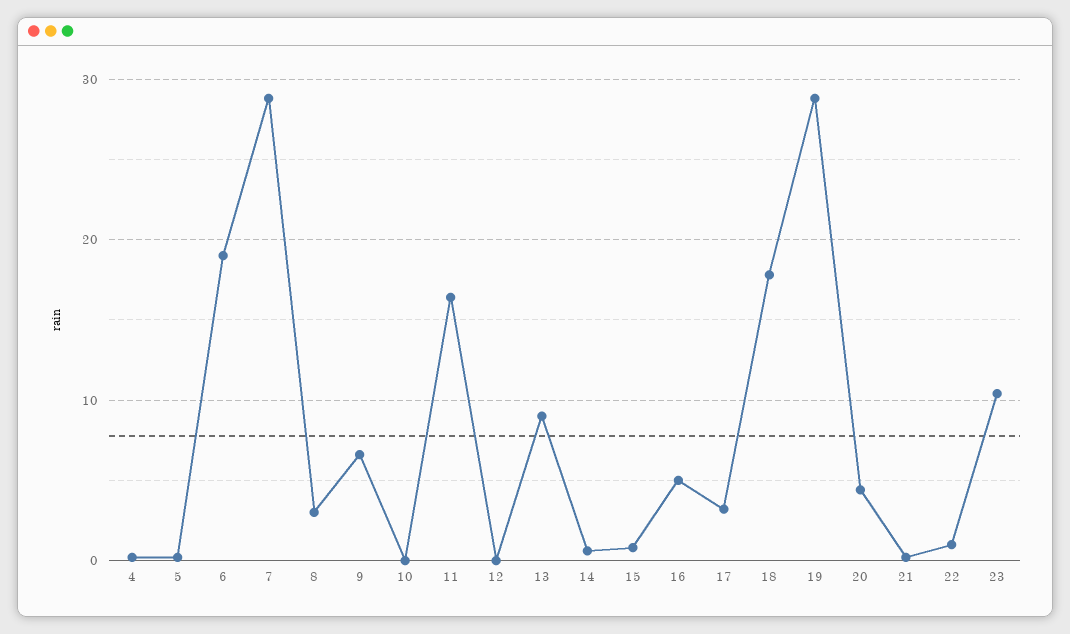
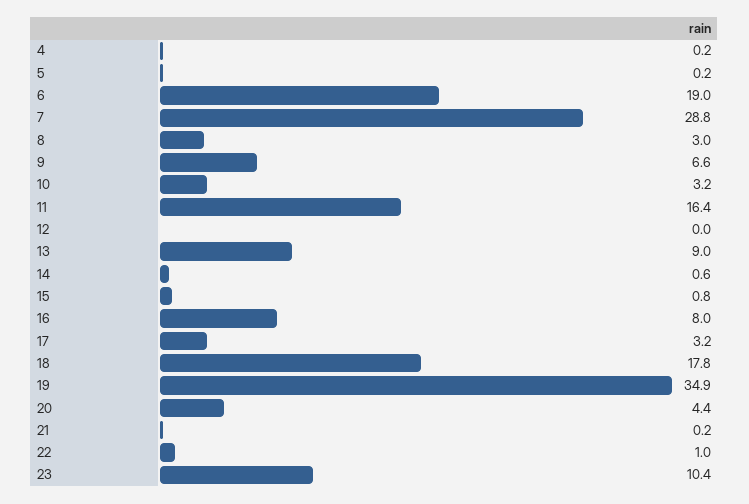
10: 0 -> 3.2
16: 5 -> 8
19: 29 -> 34.9

